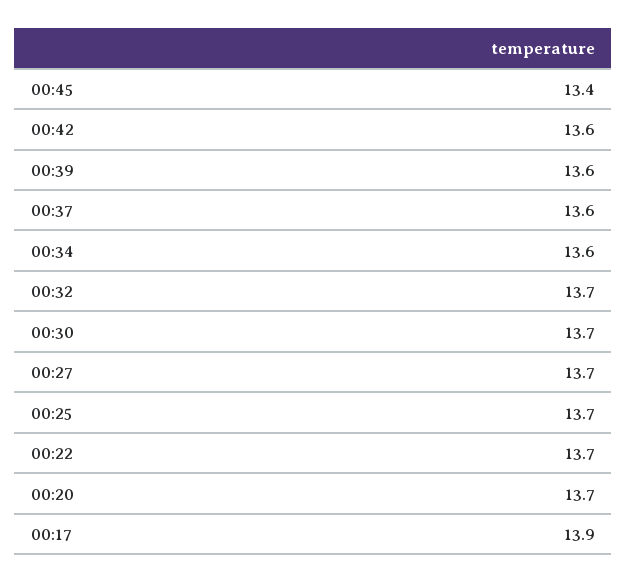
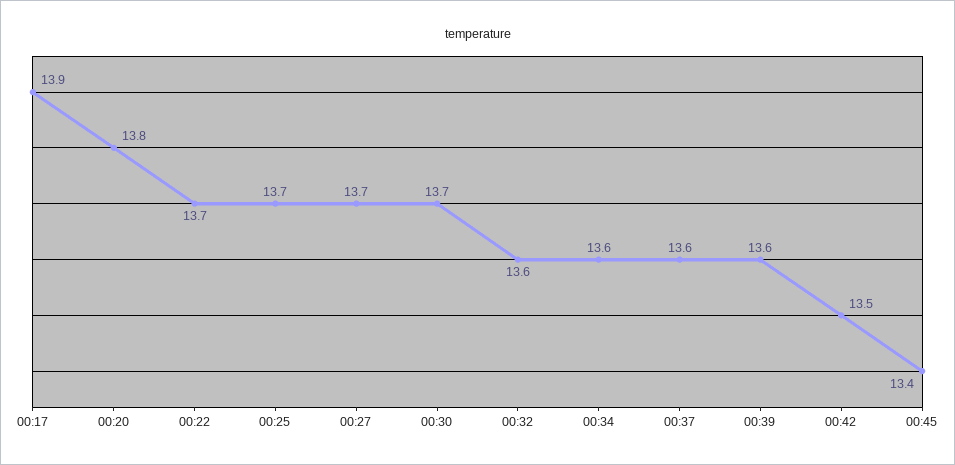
00:42: 13.6 -> 13.5
00:32: 13.7 -> 13.6
00:20: 13.7 -> 13.8

